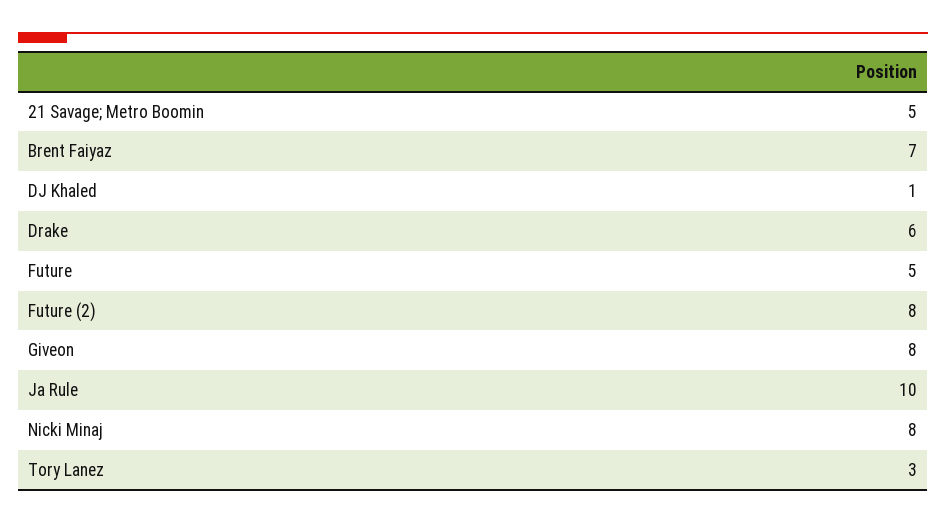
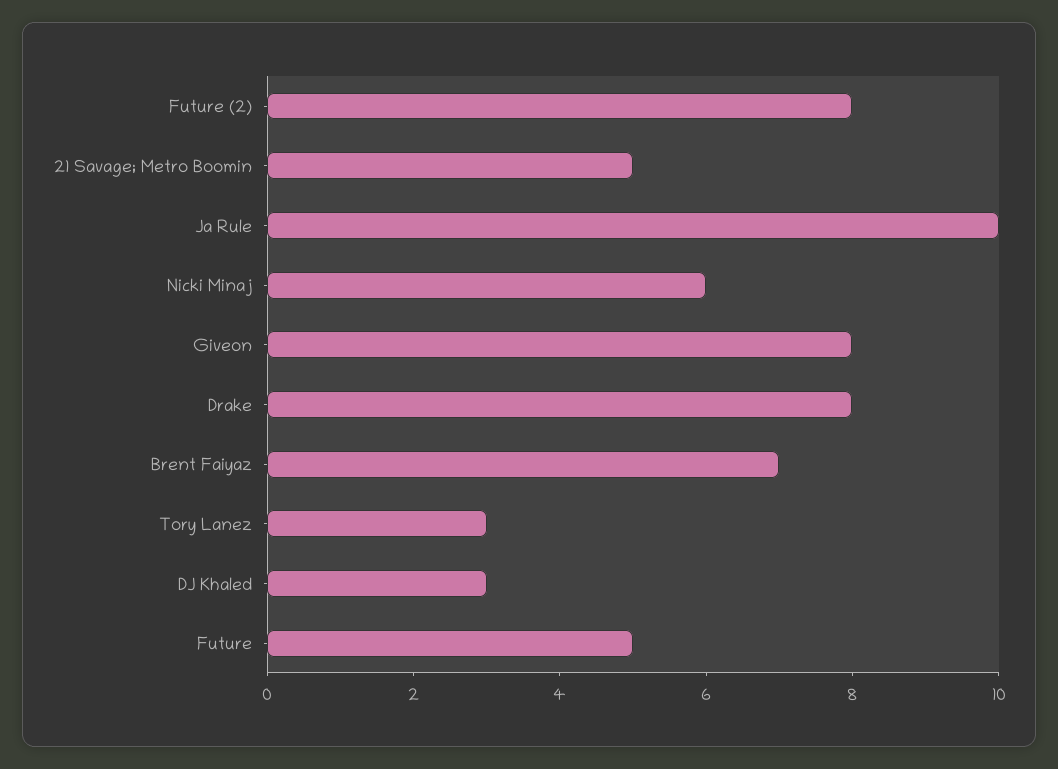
DJ Khaled: 1 -> 3
Drake: 6 -> 8
Nicki Minaj: 8 -> 6

